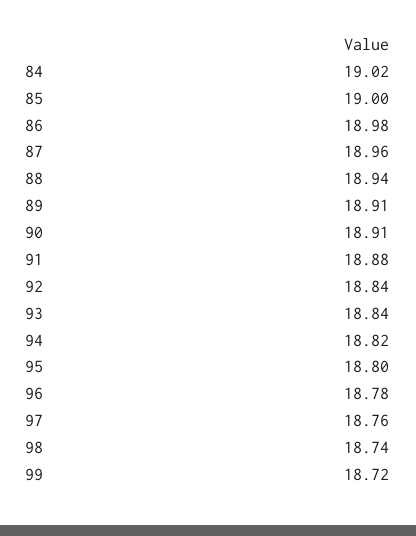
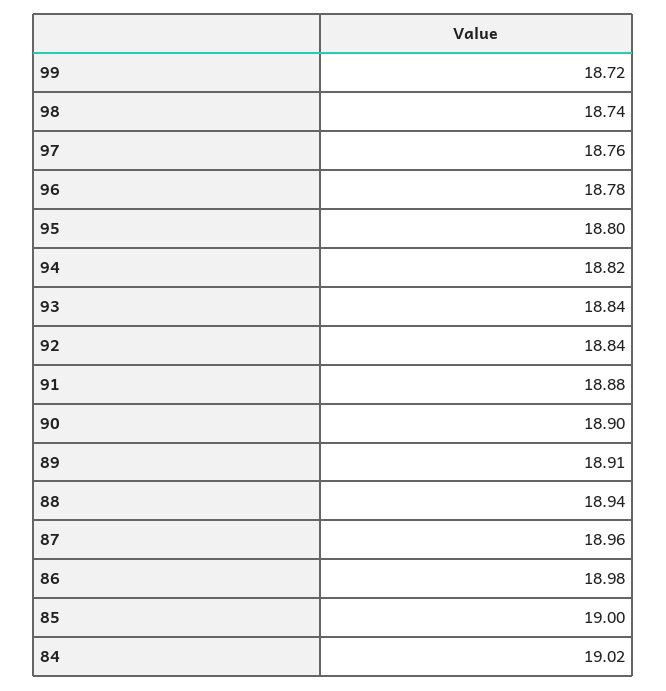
90: 18.91 -> 18.9

